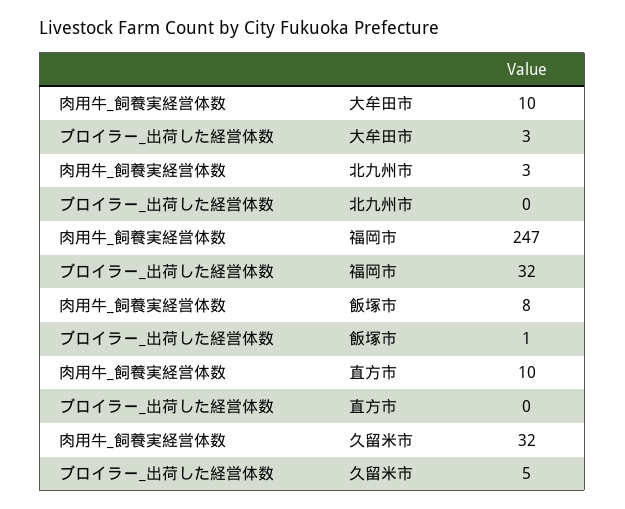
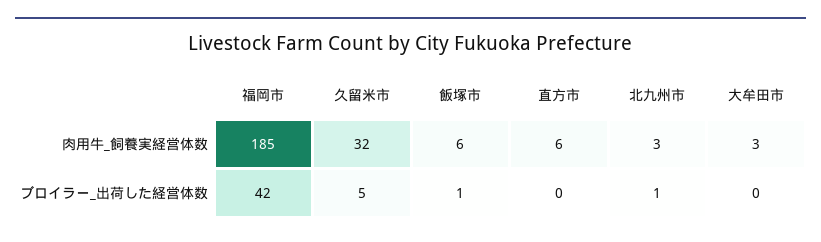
肉用牛_飼養実経営体数, 大牟田市: 10 -> 3
ブロイラー_出荷した経営体数, 大牟田市: 3 -> 0
ブロイラー_出荷した経営体数, 北九州市: 0 -> 1
肉用牛_飼養実経営体数, 福岡市: 247 -> 185
ブロイラー_出荷した経営体数, 福岡市: 32 -> 42
肉用牛_飼養実経営体数, 飯塚市: 8 -> 6
肉用牛_飼養実経営体数, 直方市: 10 -> 6

